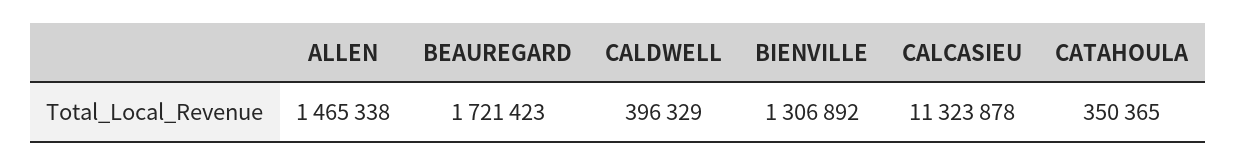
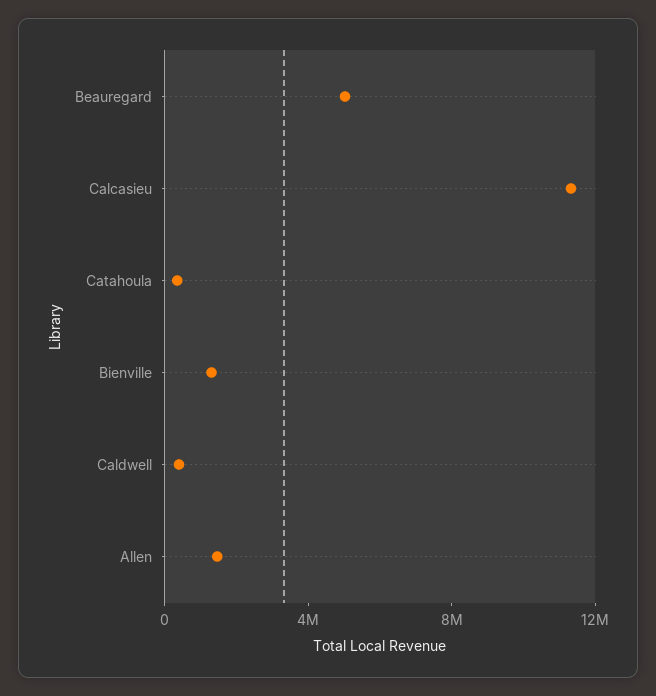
BEAUREGARD: 1721423 -> 5000000

